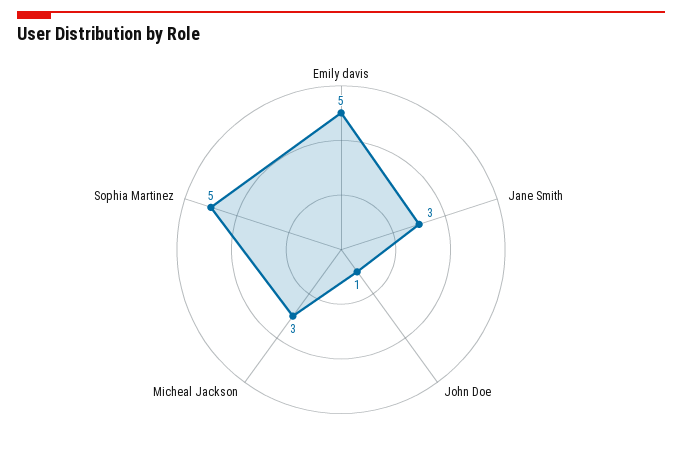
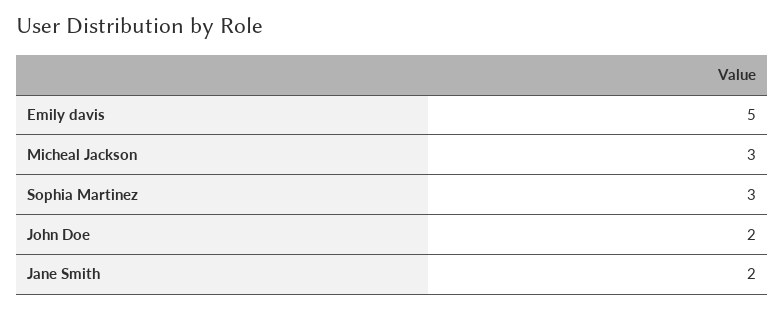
Jane Smith: 3 -> 2
John Doe: 1 -> 2
Sophia Martinez: 5 -> 3

